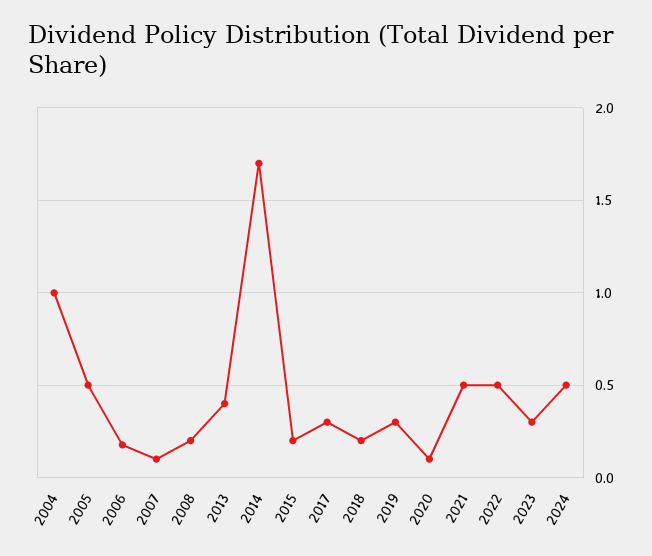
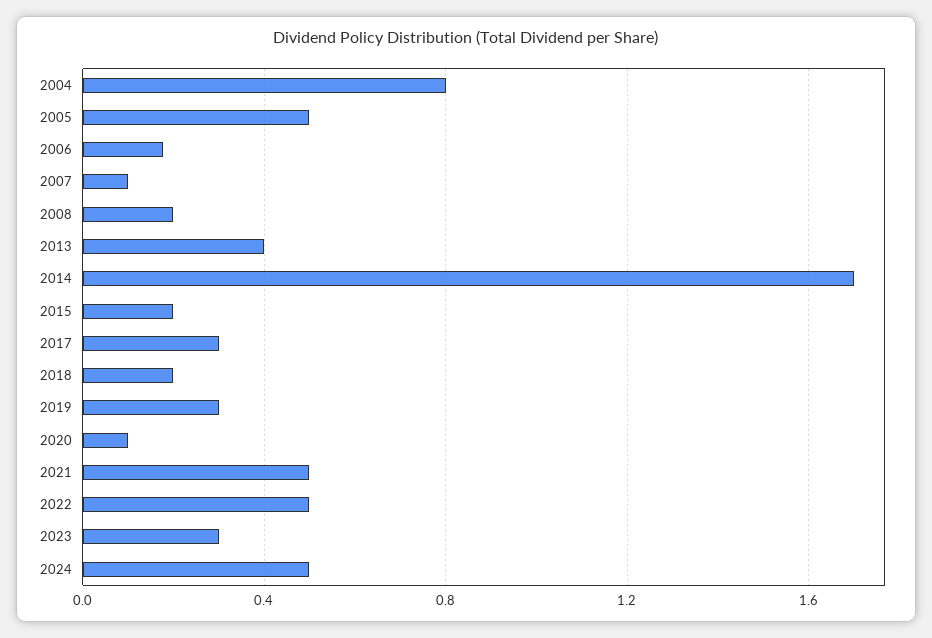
2004: 1 -> 0.8

